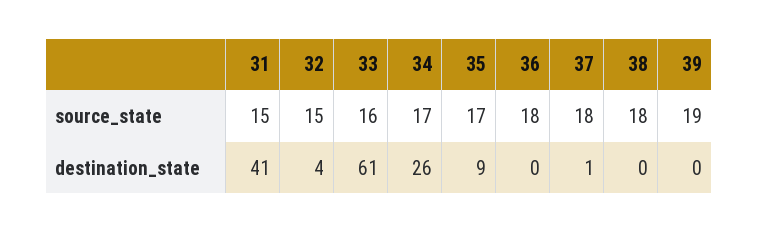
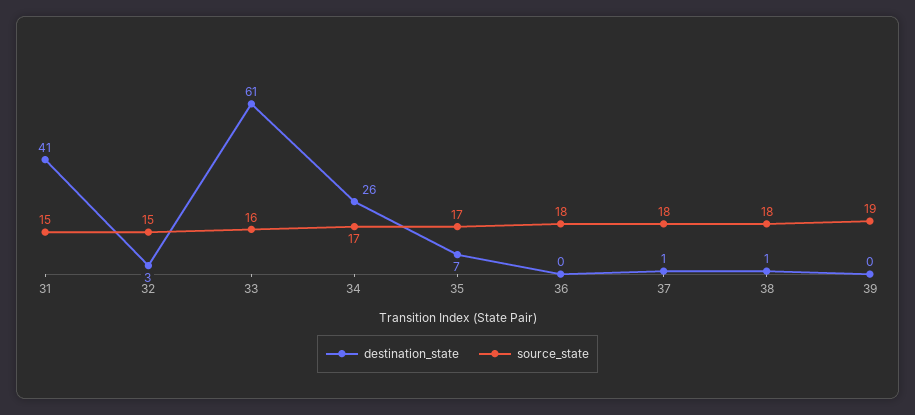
destination_state, 32: 4 -> 3
destination_state, 35: 9 -> 7
destination_state, 38: 0 -> 1

